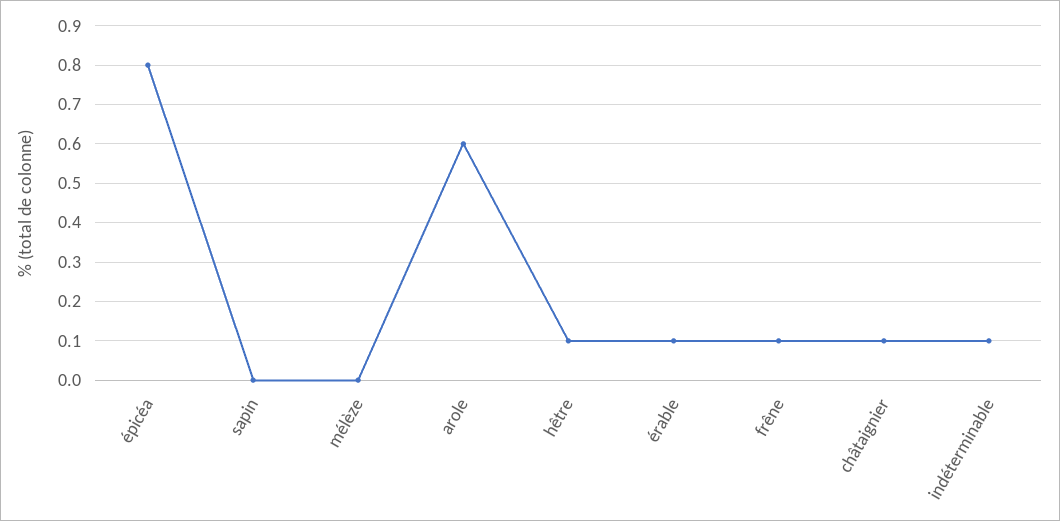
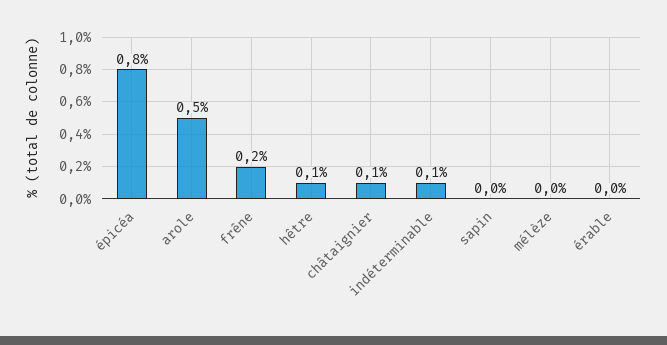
arole: 0.6 -> 0.5
érable: 0.1 -> 0
frêne: 0.1 -> 0.2

